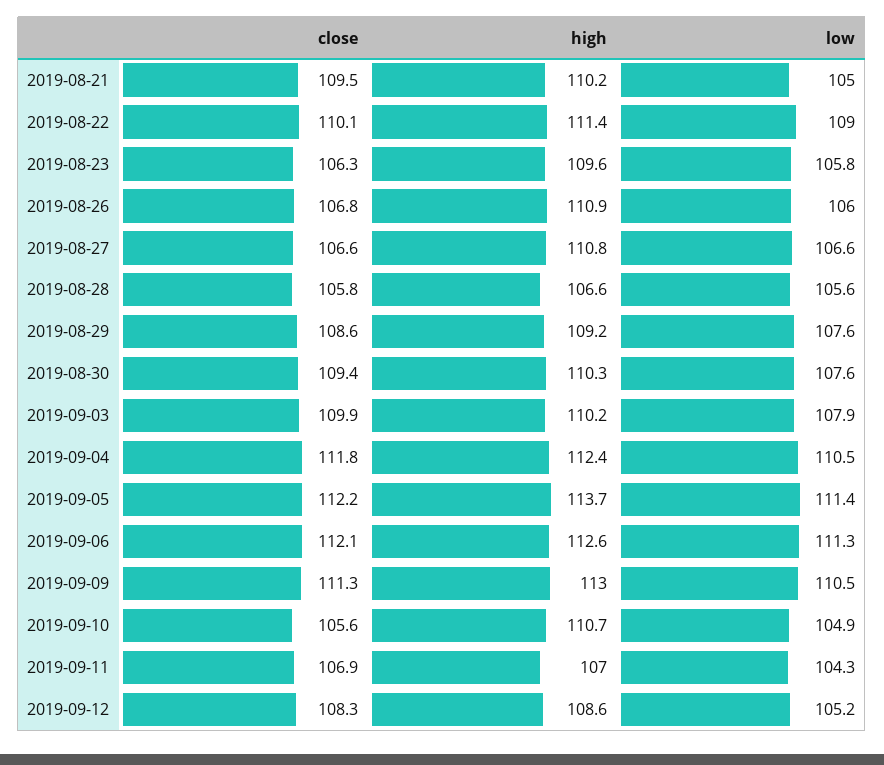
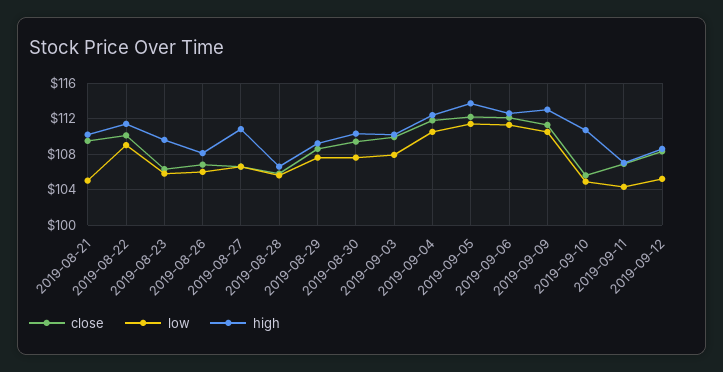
high, 2019-08-26: 110.9 -> 108

